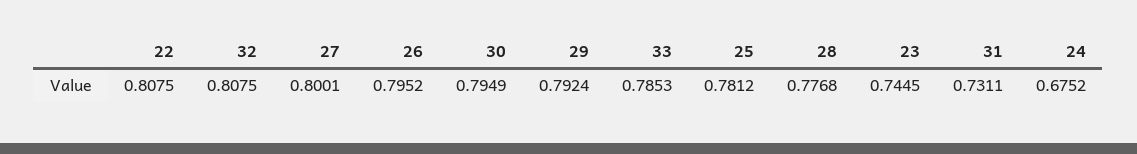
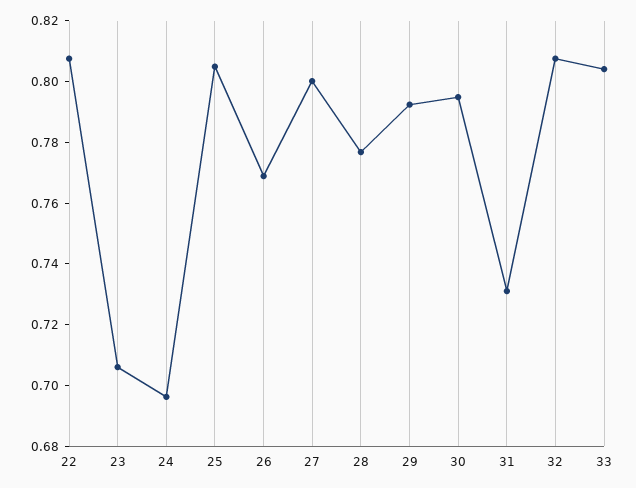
26: 0.7952 -> 0.77
33: 0.7853 -> 0.805
25: 0.7812 -> 0.805
23: 0.7445 -> 0.705
24: 0.6752 -> 0.695

